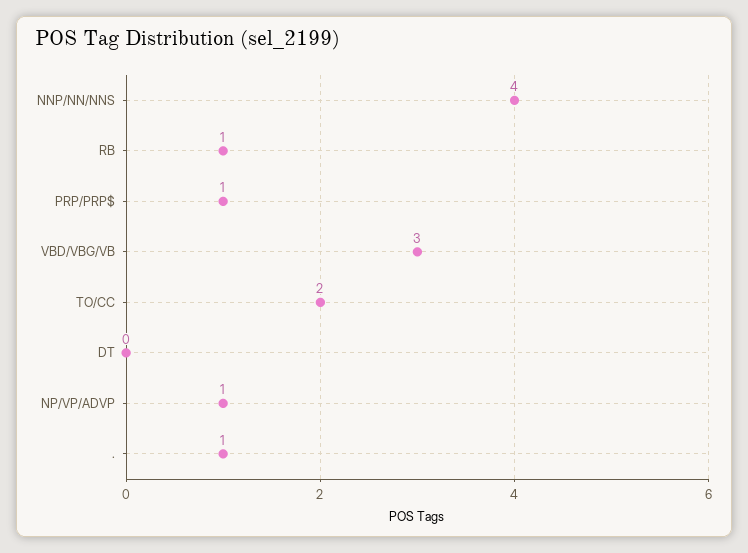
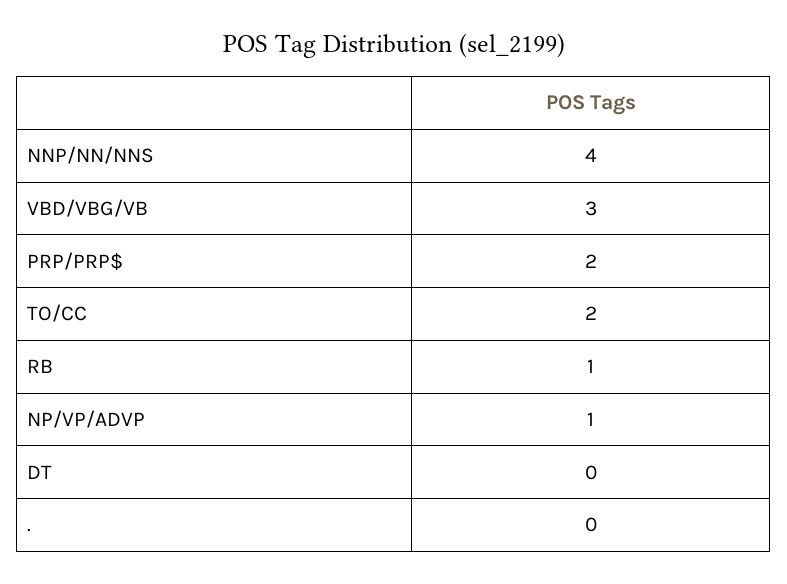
PRP/PRP$: 1 -> 2
.: 1 -> 0

